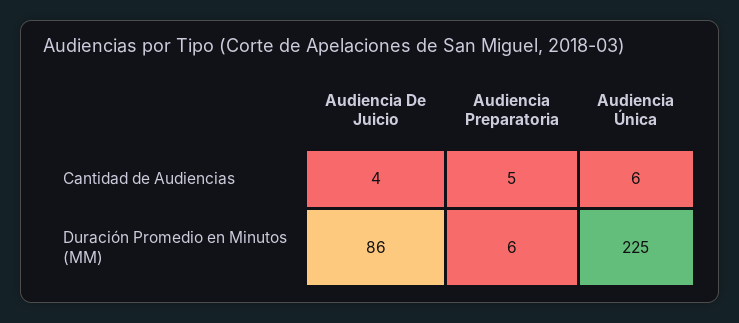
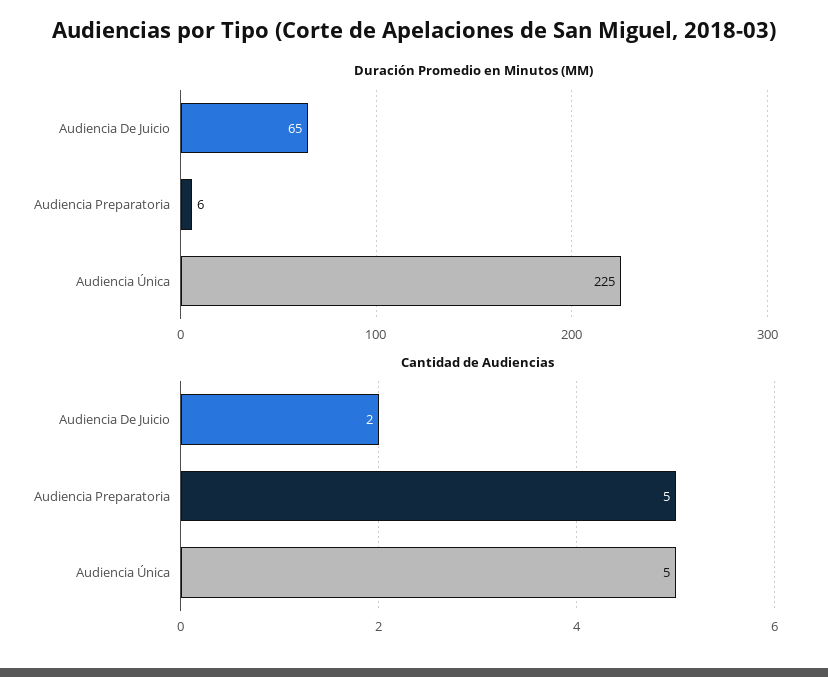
Cantidad de Audiencias, Audiencia De Juicio: 4 -> 2
Cantidad de Audiencias, Audiencia Única: 6 -> 5
Duración Promedio en Minutos (MM), Audiencia De Juicio: 86 -> 65

